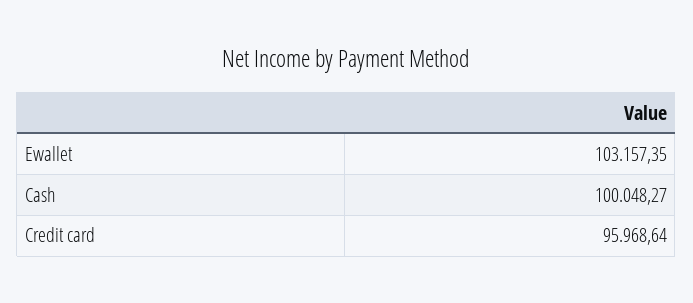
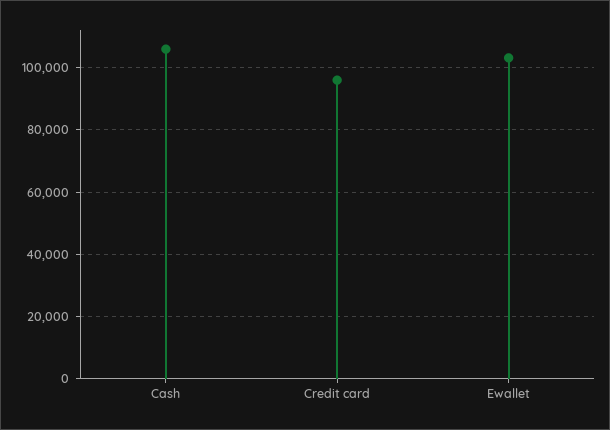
Cash: 100048.27 -> 106000

